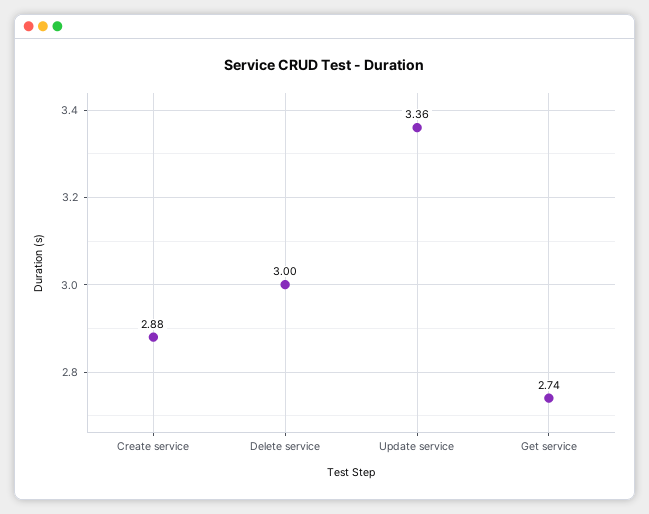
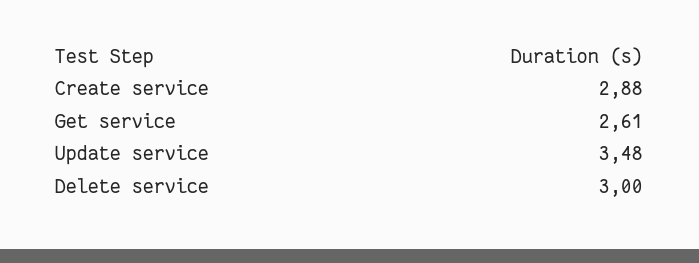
Update service: 3.36 -> 3.48
Get service: 2.74 -> 2.61

